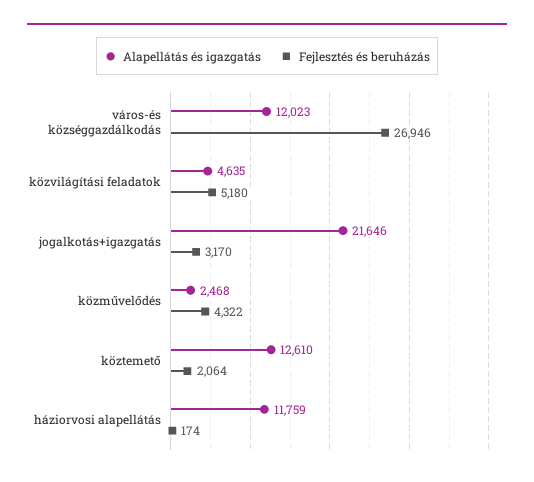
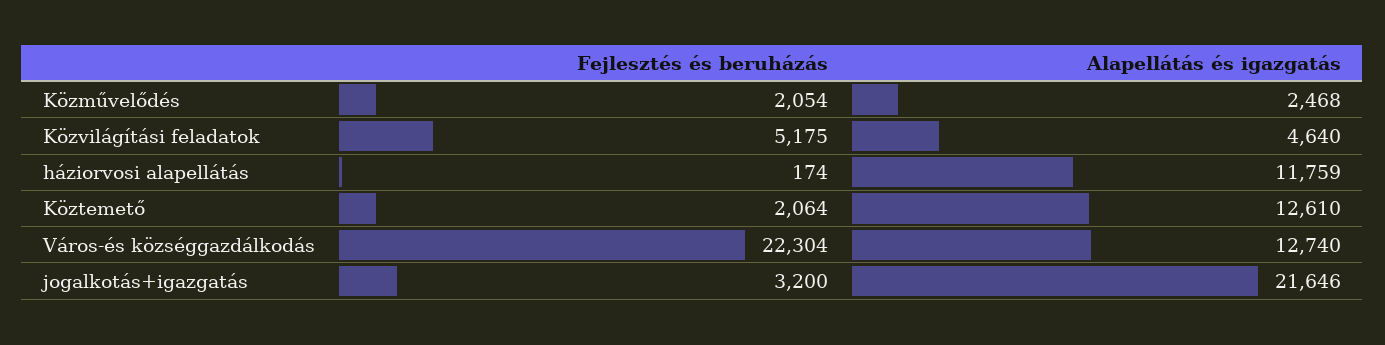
Alapellátás és igazgatás, város-és községgazdálkodás: 12023 -> 12740
Fejlesztés és beruházás, város-és községgazdálkodás: 26946 -> 22304
Alapellátás és igazgatás, közvilágítási feladatok: 4635 -> 4640
Fejlesztés és beruházás, közvilágítási feladatok: 5180 -> 5175
Fejlesztés és beruházás, jogalkotás+igazgatás: 3170 -> 3200
Fejlesztés és beruházás, közművelődés: 4322 -> 2054

